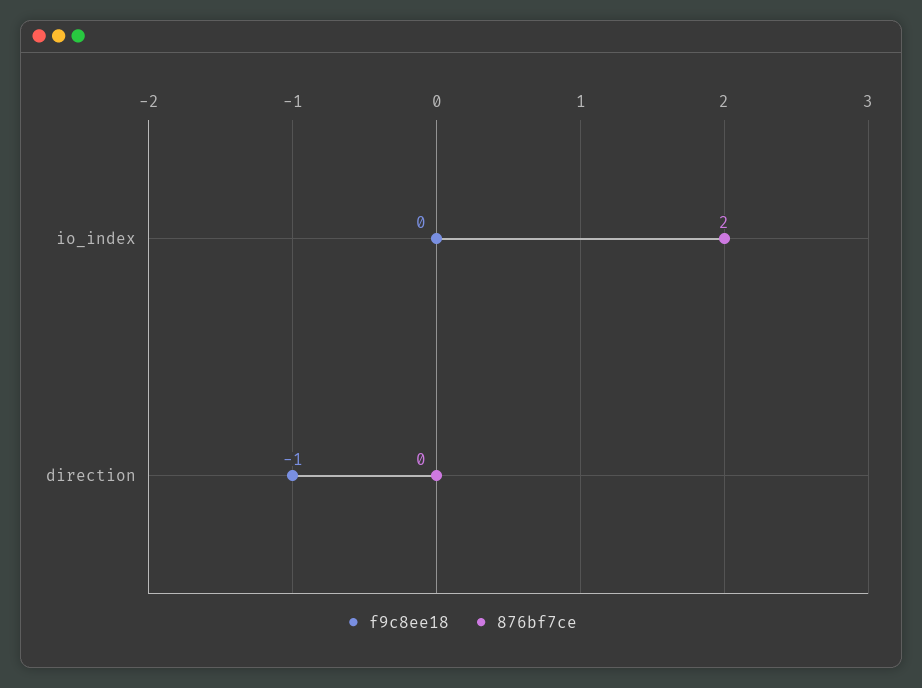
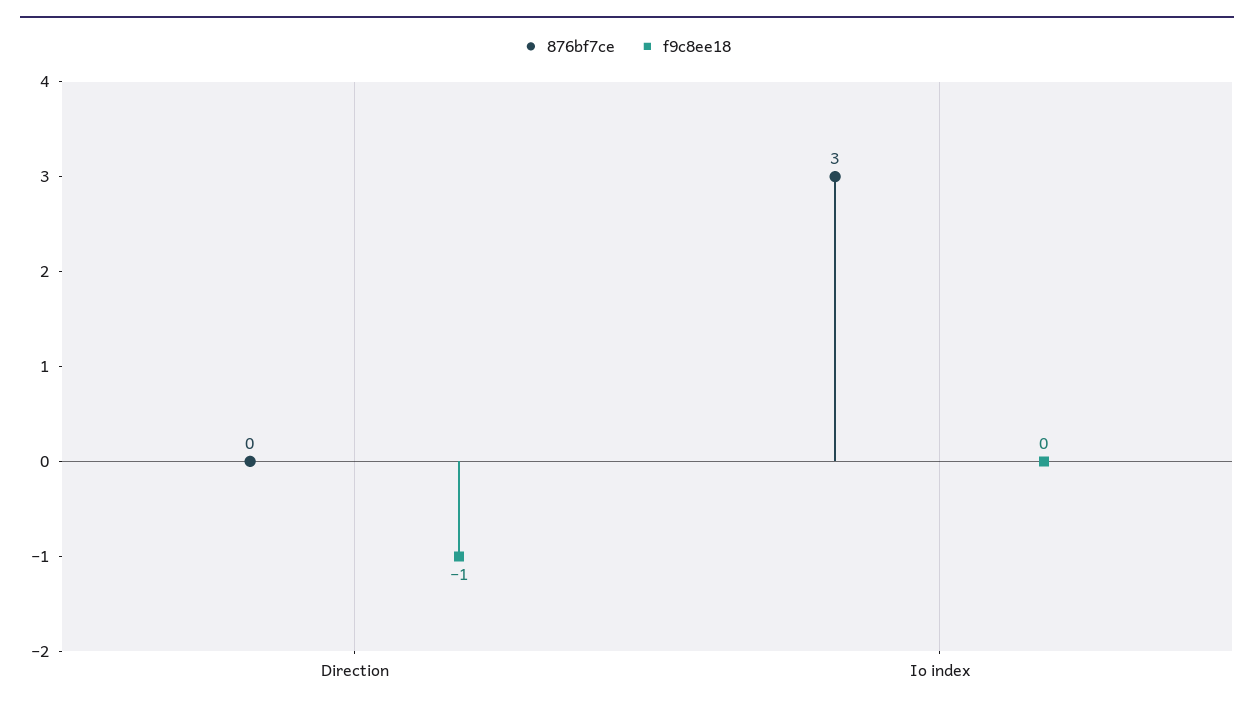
876bf7ce, io_index: 2 -> 3

